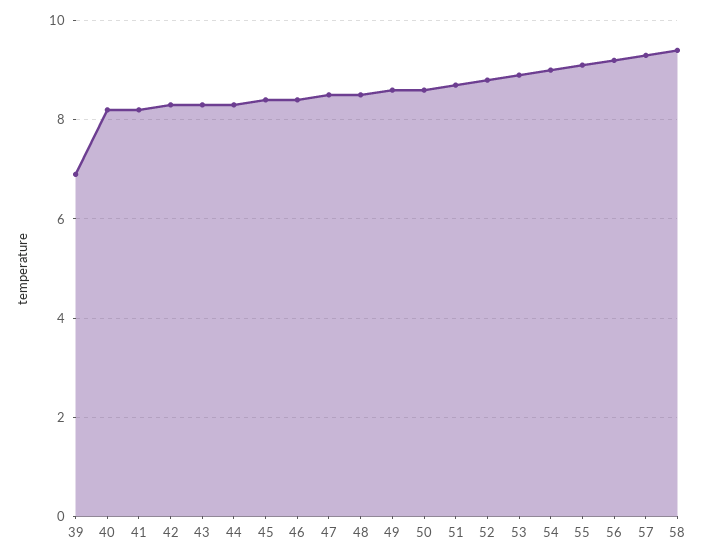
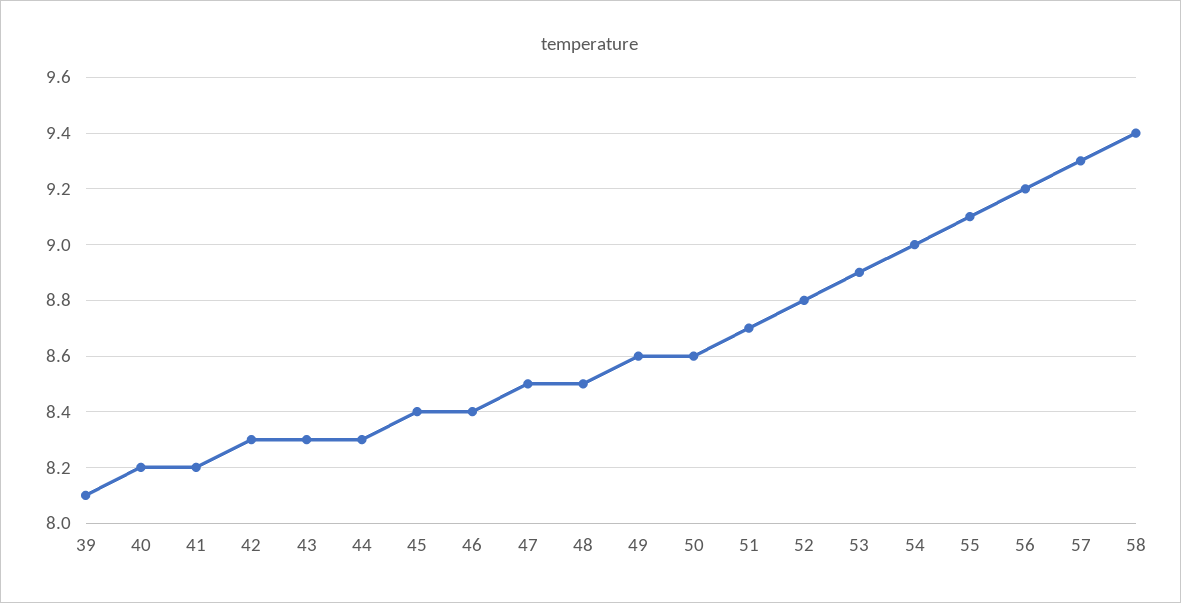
39: 7 -> 8.1

